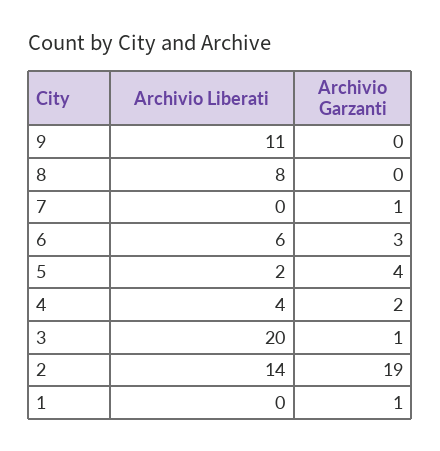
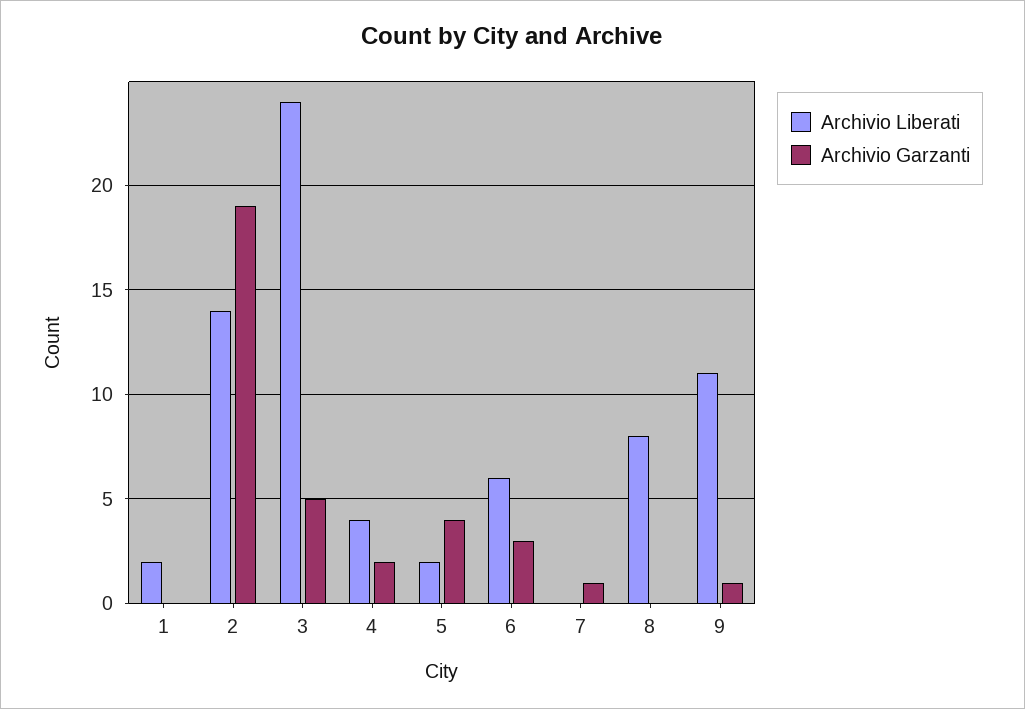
Archivio Garzanti, 9: 0 -> 1
Archivio Liberati, 3: 20 -> 24
Archivio Garzanti, 3: 1 -> 5
Archivio Liberati, 1: 0 -> 2
Archivio Garzanti, 1: 1 -> 0

